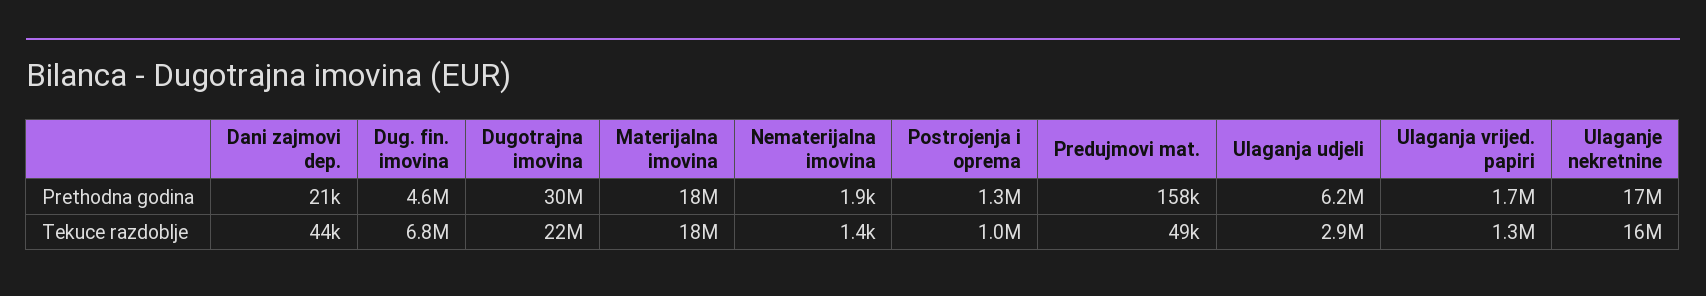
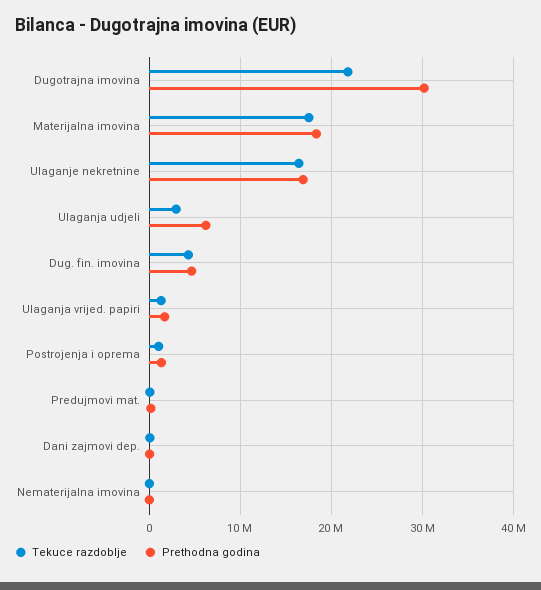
Tekuce razdoblje, Dug. fin. imovina: 6800000 -> 4000000

